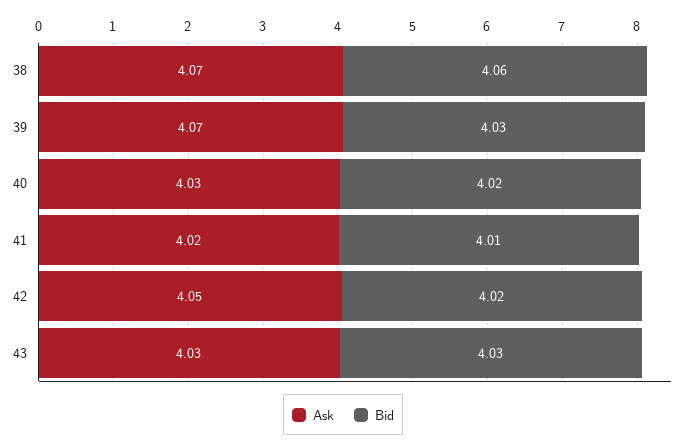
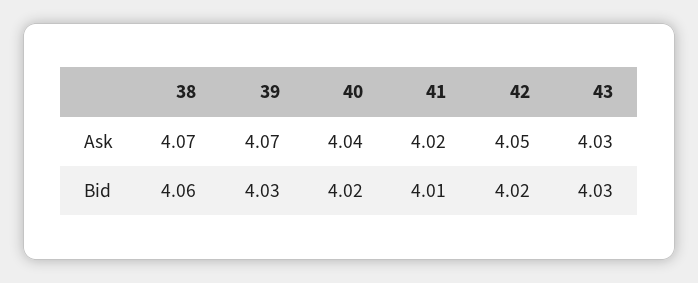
Ask, 40: 4.03 -> 4.04

